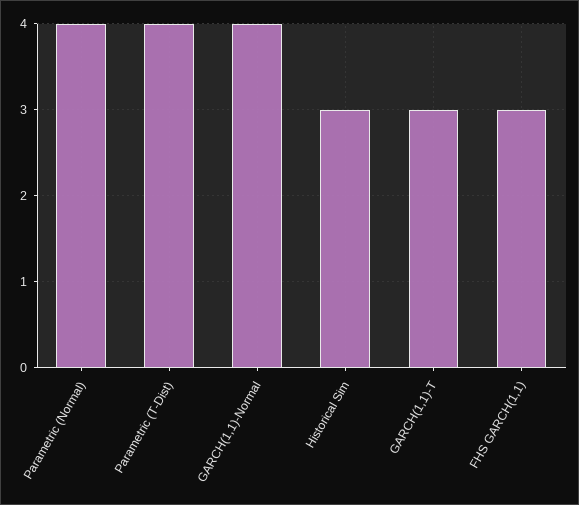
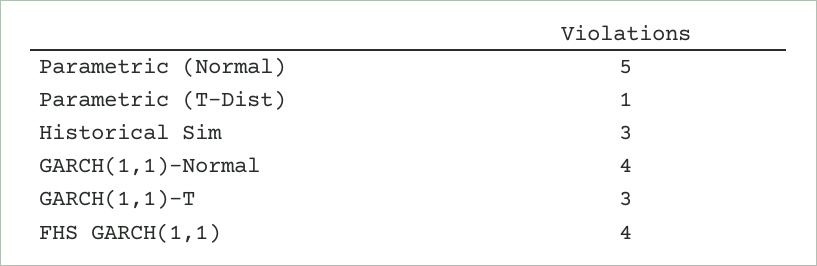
Parametric (Normal): 4 -> 5
Parametric (T-Dist): 4 -> 1
FHS GARCH(1,1): 3 -> 4

